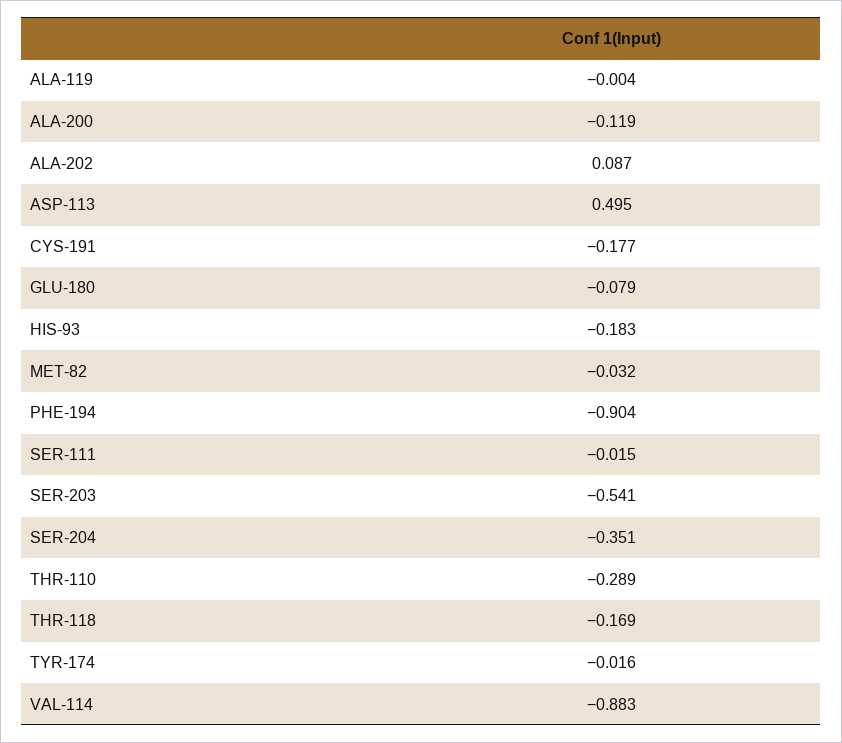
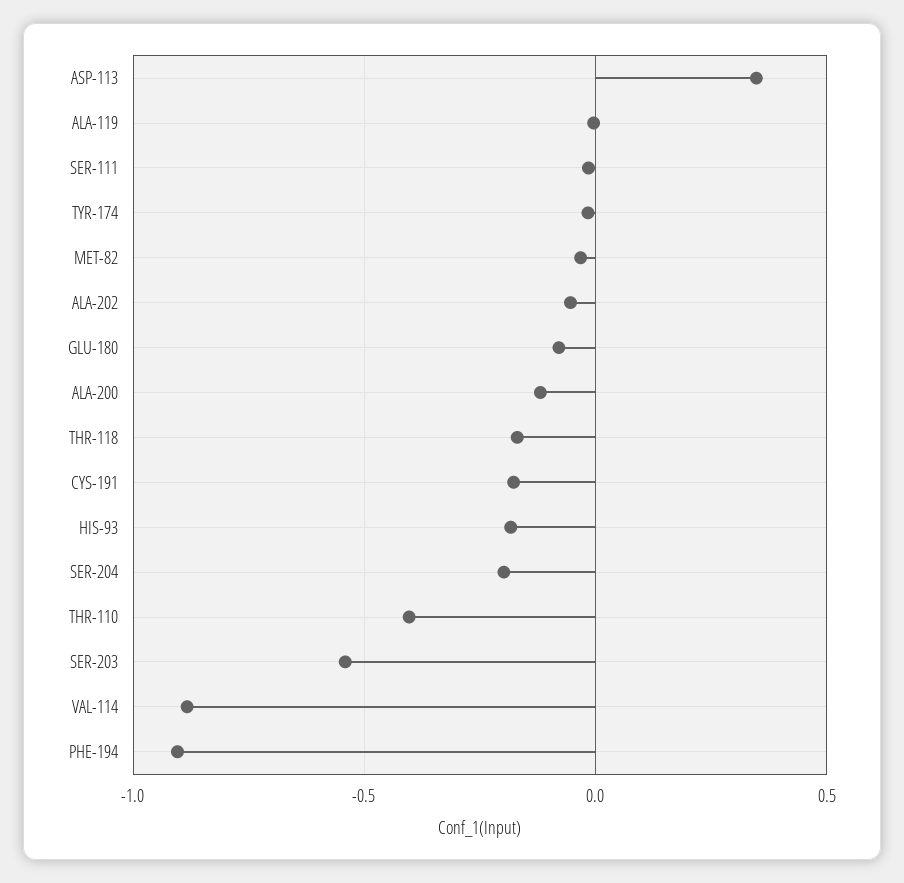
ALA-202: 0.087 -> -0.05
ASP-113: 0.495 -> 0.35
SER-204: -0.351 -> -0.2
THR-110: -0.289 -> -0.4

